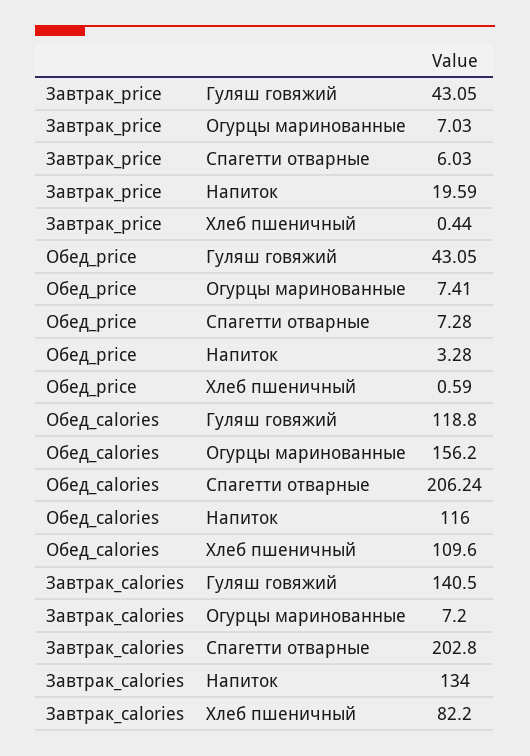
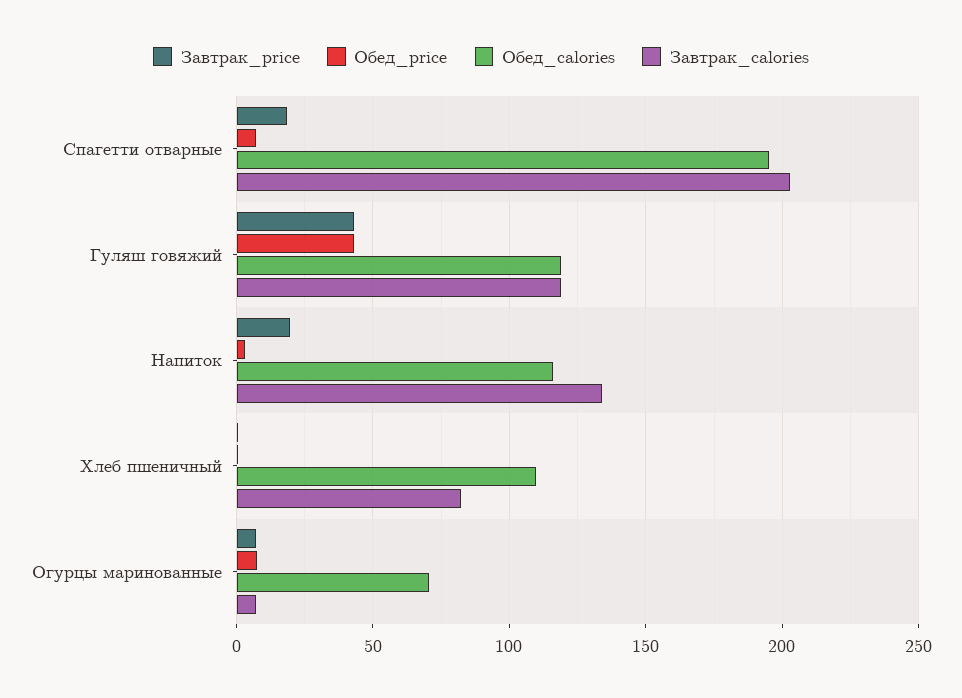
Завтрак_price, Спагетти отварные: 6.03 -> 20
Обед_calories, Огурцы маринованные: 156.2 -> 70
Обед_calories, Спагетти отварные: 206.24 -> 195
Завтрак_calories, Гуляш говяжий: 140.5 -> 120

